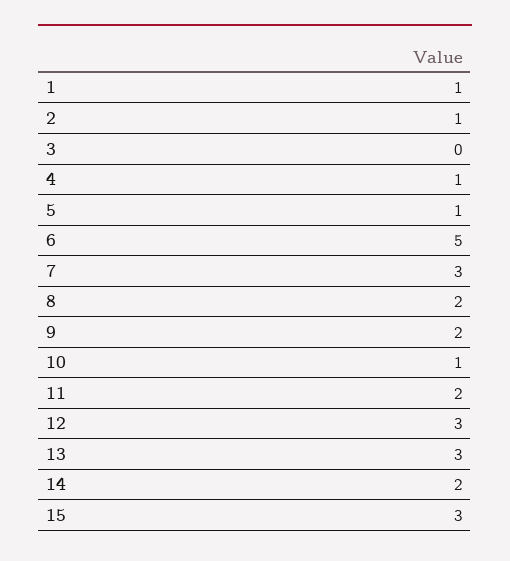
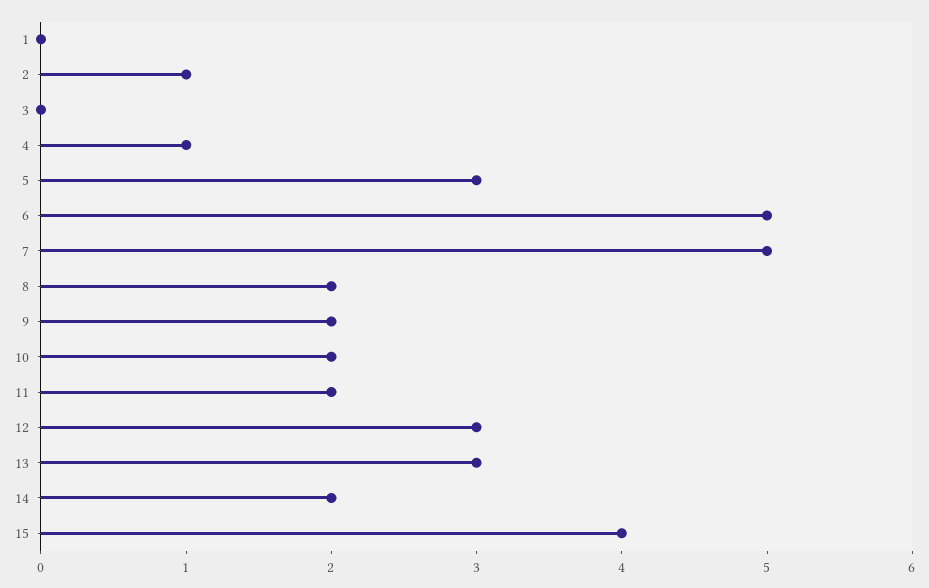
1: 1 -> 0
5: 1 -> 3
7: 3 -> 5
10: 1 -> 2
15: 3 -> 4

